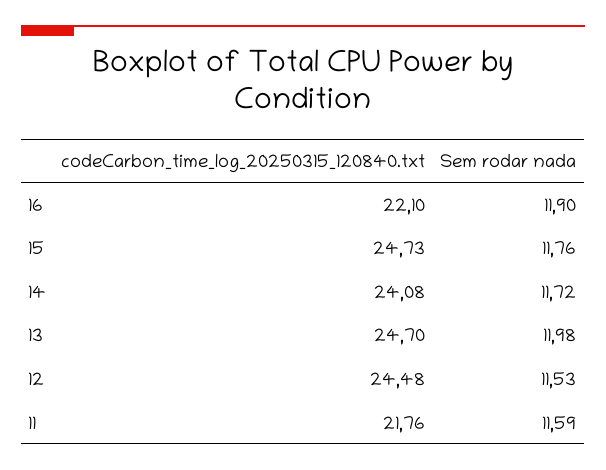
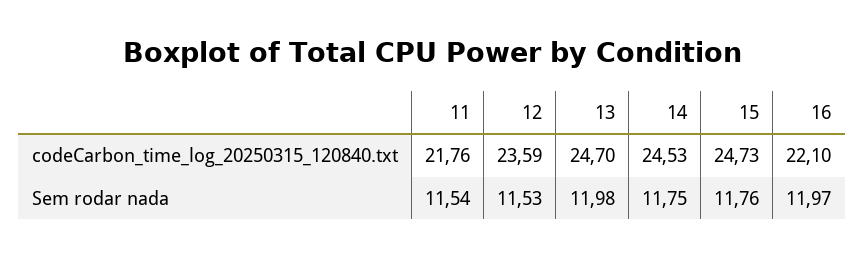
Sem rodar nada, 16: 11.9 -> 11.97
codeCarbon_time_log_20250315_120840.txt, 14: 24.08 -> 24.53
Sem rodar nada, 14: 11.72 -> 11.75
codeCarbon_time_log_20250315_120840.txt, 12: 24.48 -> 23.59
Sem rodar nada, 11: 11.59 -> 11.54

